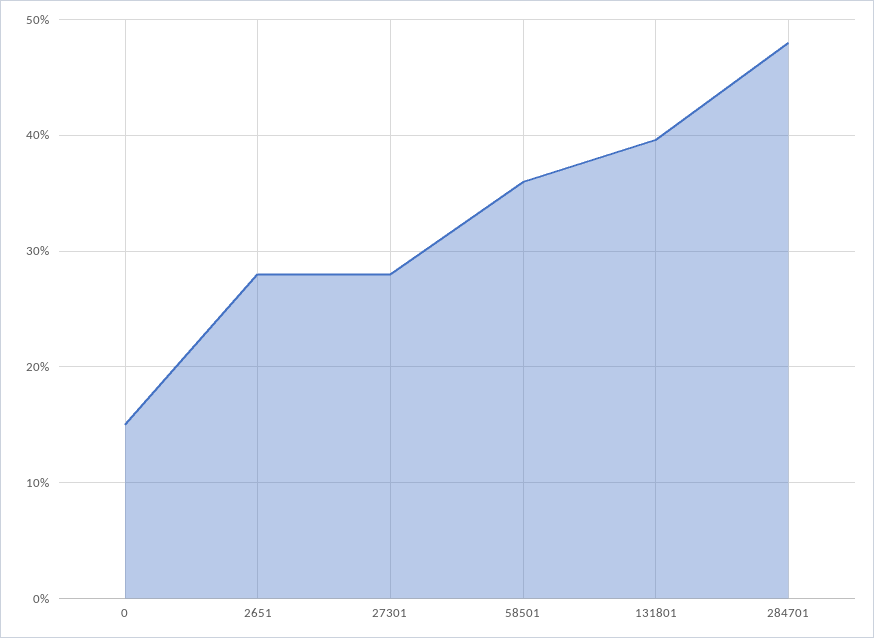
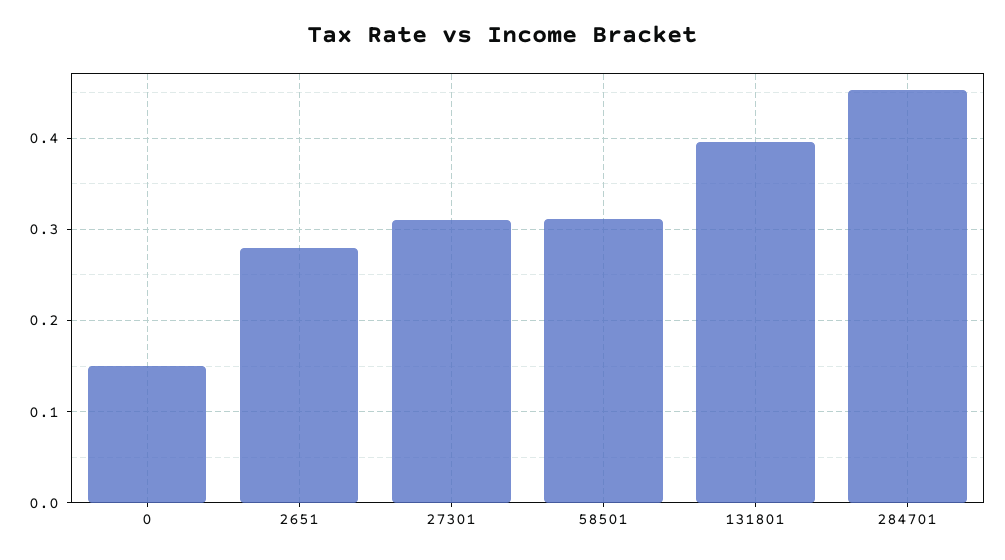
27301: 0.28 -> 0.31
58501: 0.36 -> 0.31
284701: 0.48 -> 0.45

